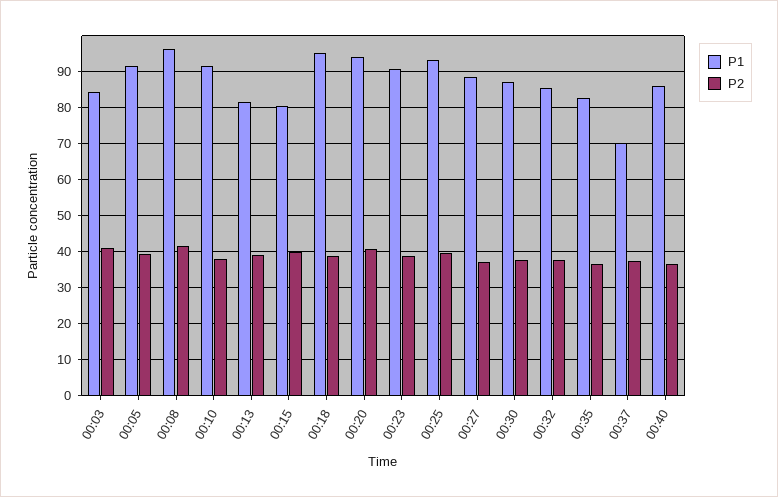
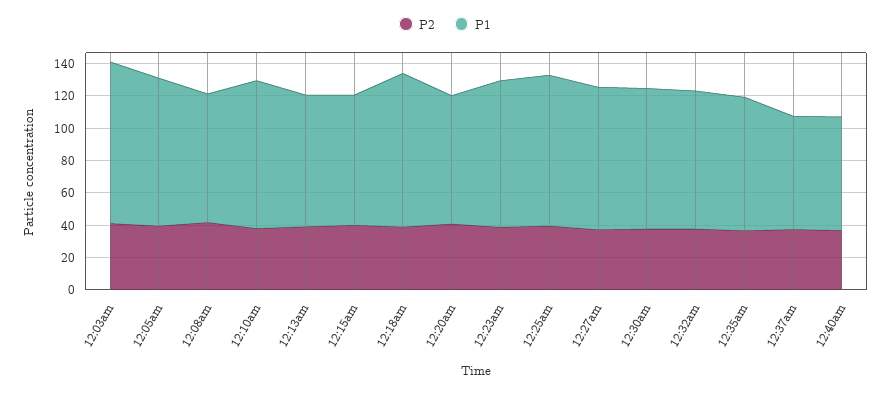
P1, 00:03: 84 -> 100
P1, 00:08: 96 -> 80
P1, 00:20: 94 -> 80
P1, 00:40: 86 -> 70

